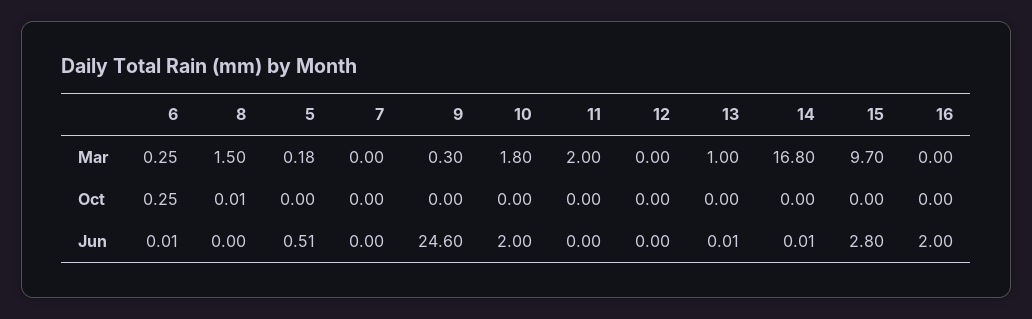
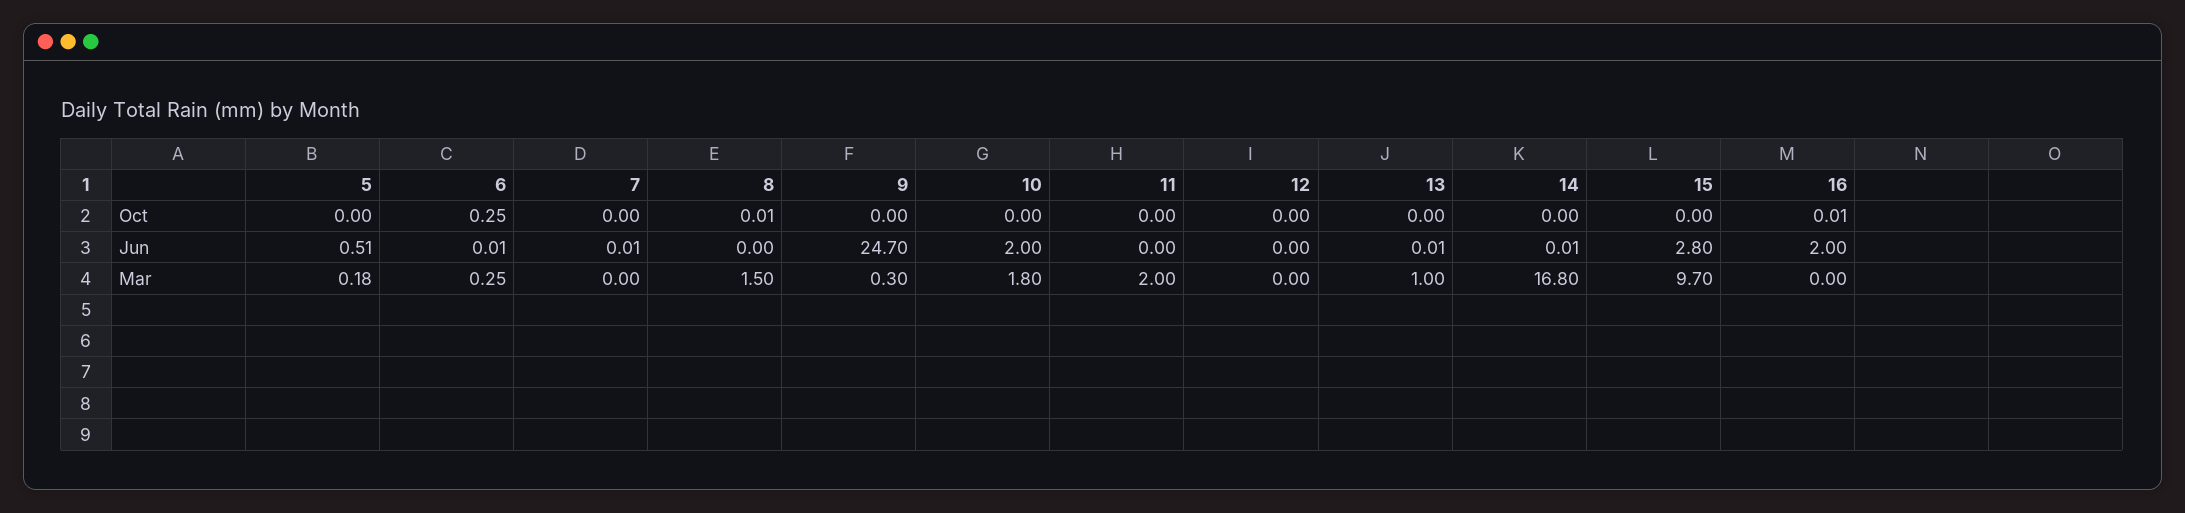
16, Oct: 0 -> 0.01
7, Jun: 0 -> 0.01
9, Jun: 24.6 -> 24.7

